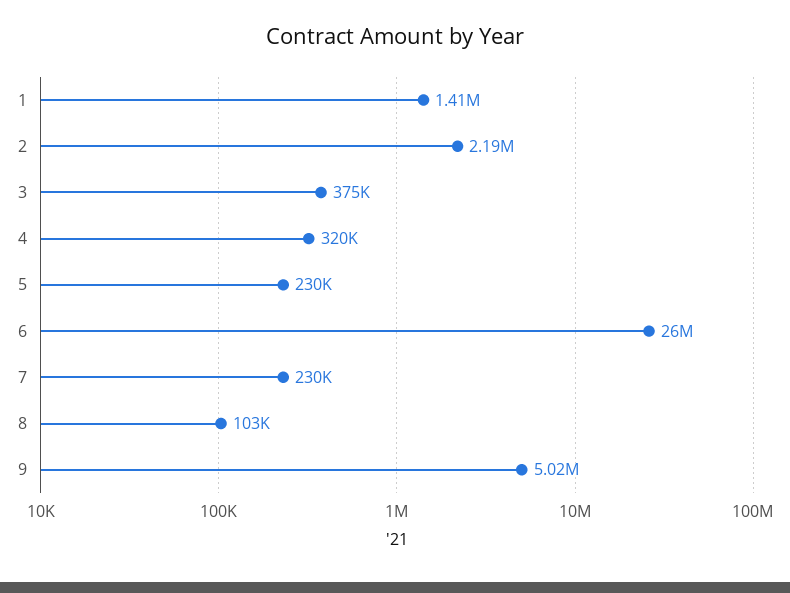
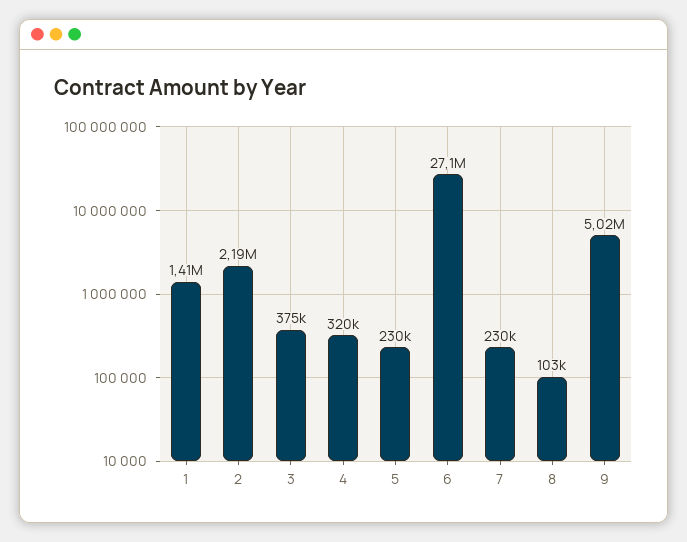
6: 26000000 -> 27100000

